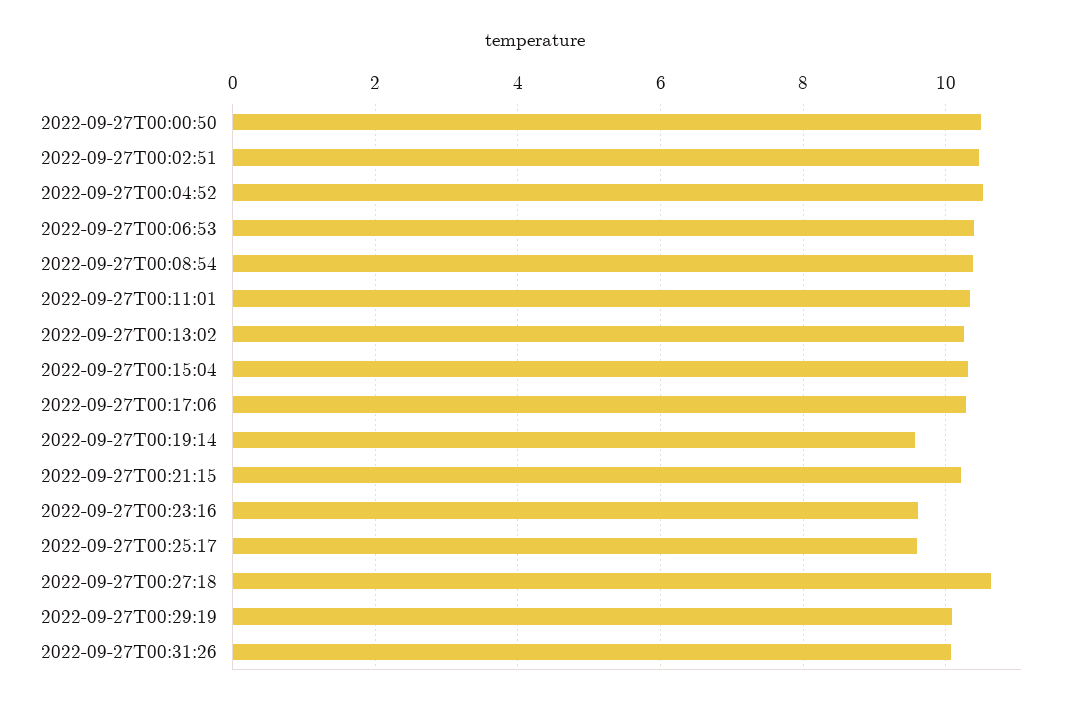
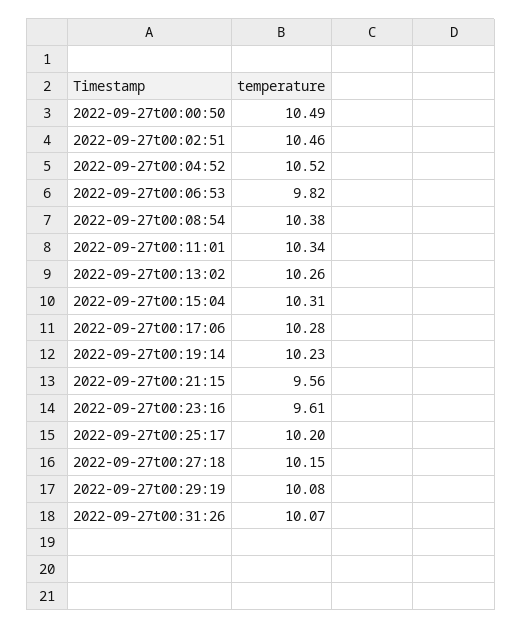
2022-09-27T00:06:53: 10.4 -> 9.82
2022-09-27T00:19:14: 9.6 -> 10.23
2022-09-27T00:21:15: 10.2 -> 9.56
2022-09-27T00:25:17: 9.6 -> 10.2
2022-09-27T00:27:18: 10.6 -> 10.15

